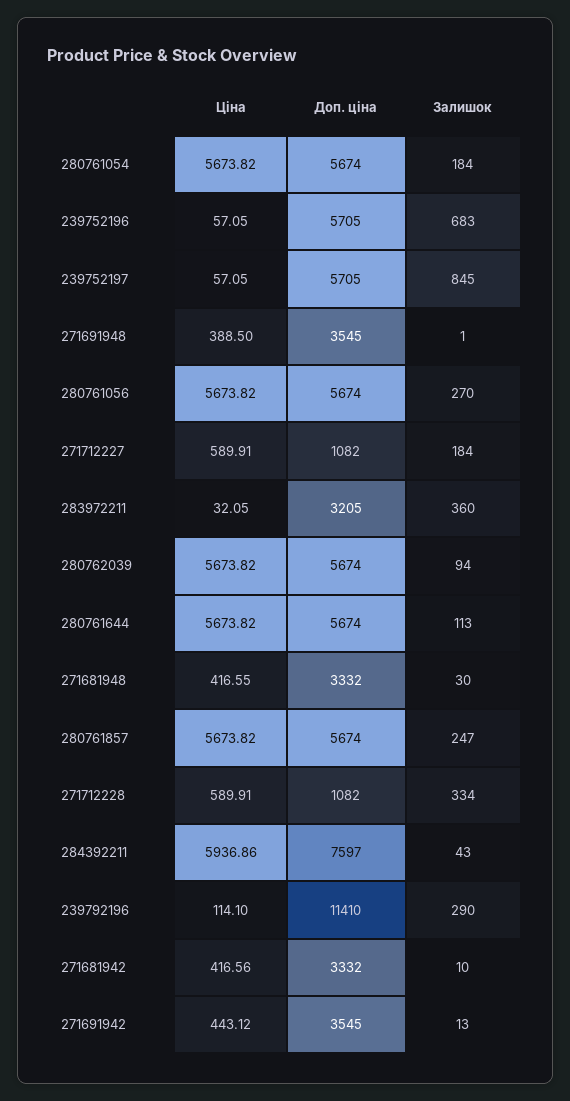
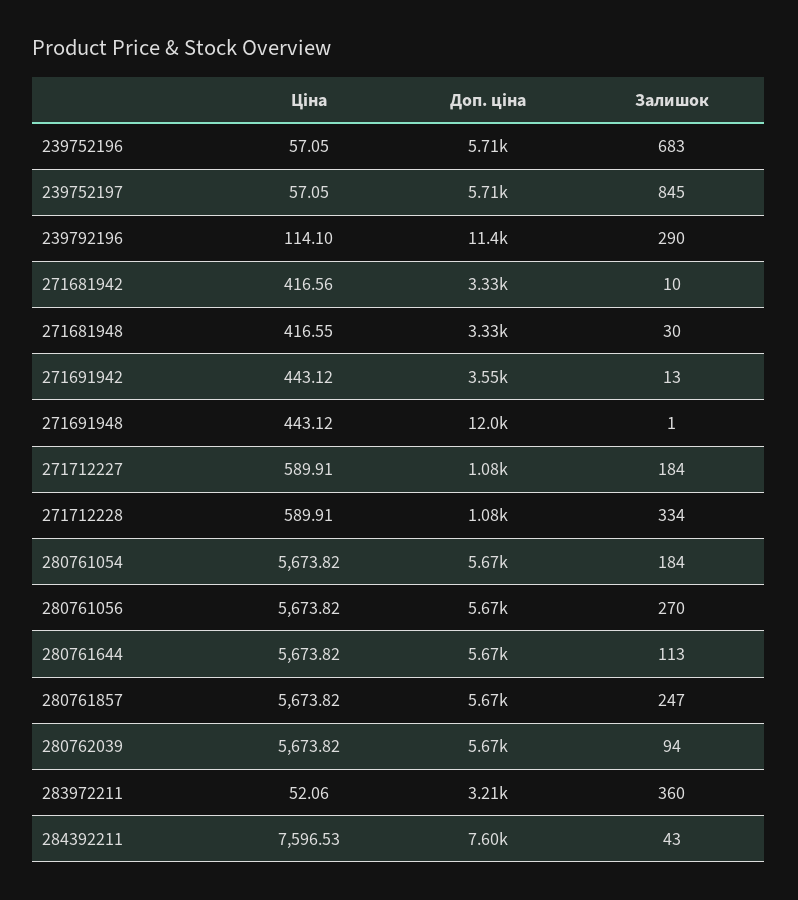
Ціна, 271691948: 388.5 -> 443.12
Доп. ціна, 271691948: 3545 -> 12000
Ціна, 283972211: 32.05 -> 52.06
Ціна, 284392211: 5936.86 -> 7596.53

